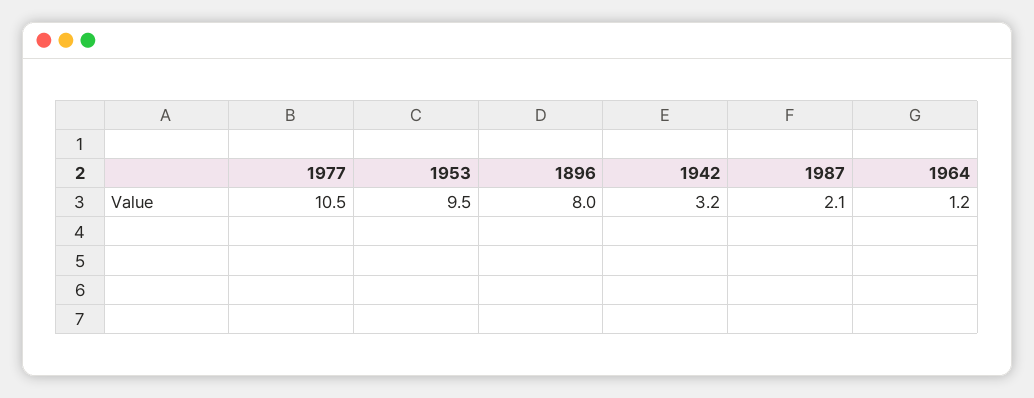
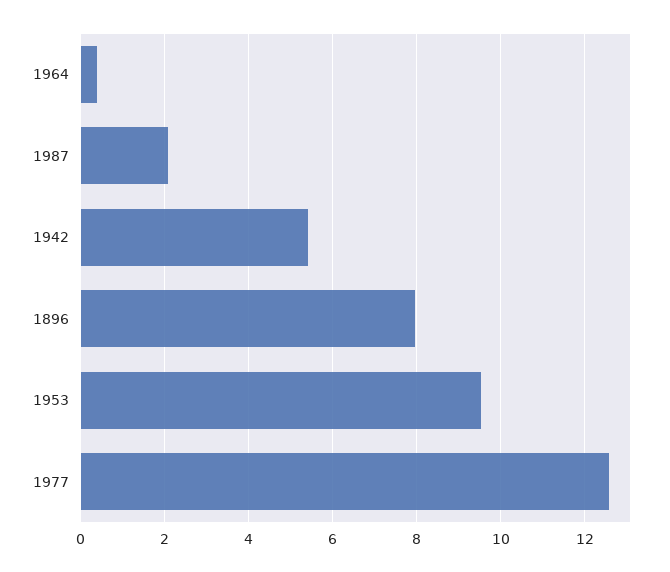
1977: 10.5 -> 12.6
1942: 3.2 -> 5.4
1964: 1.2 -> 0.4

